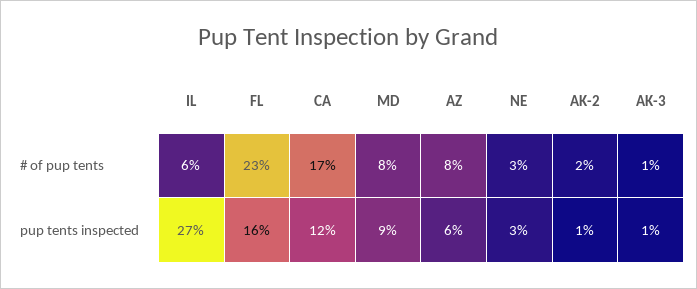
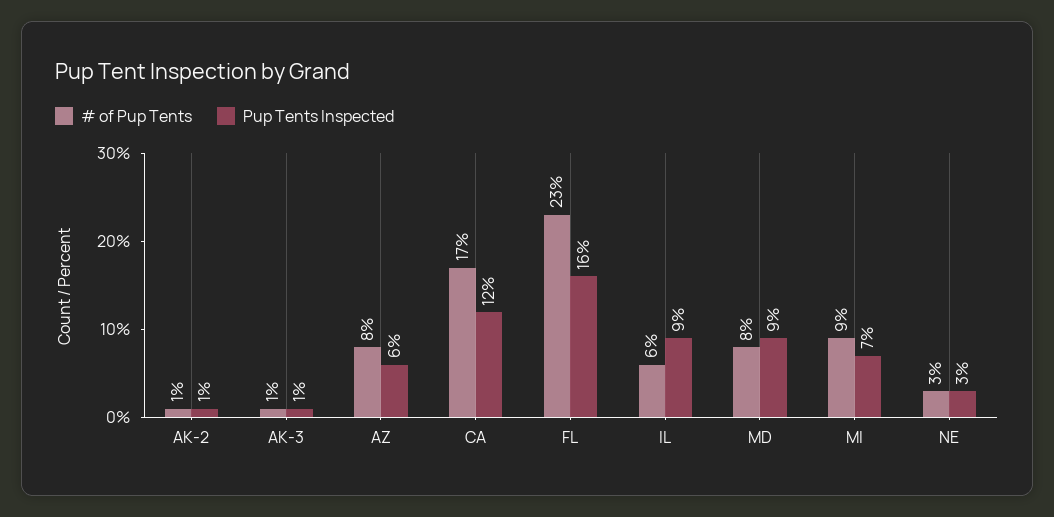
# of pup tents, AK-2: 2 -> 1
pup tents inspected, IL: 27 -> 9
# of pup tents, MI: none -> 9
pup tents inspected, MI: none -> 7

